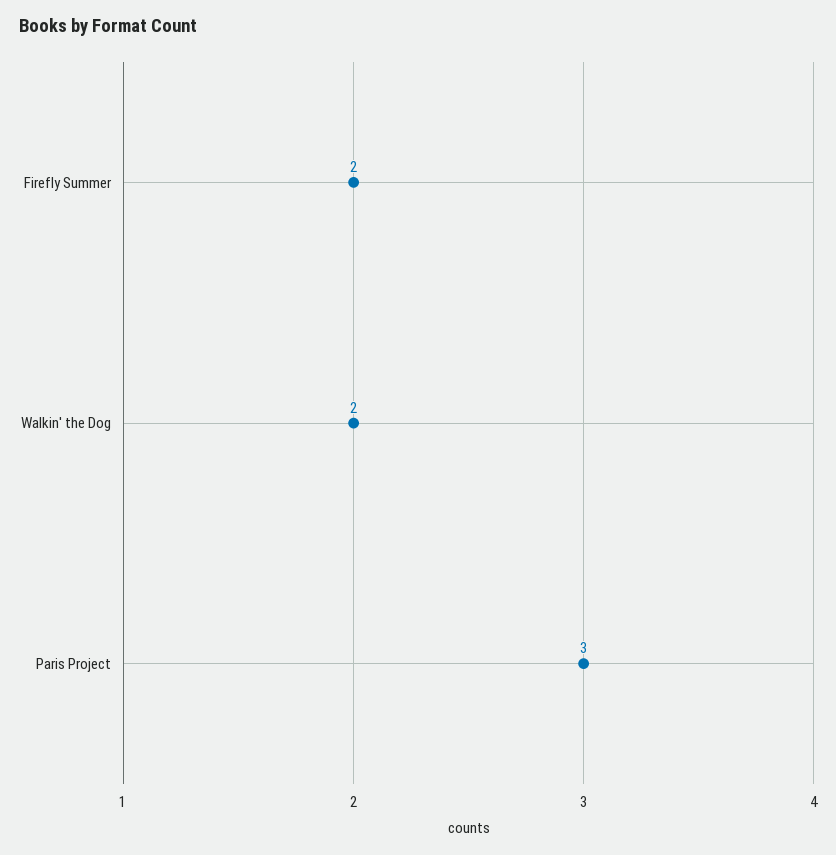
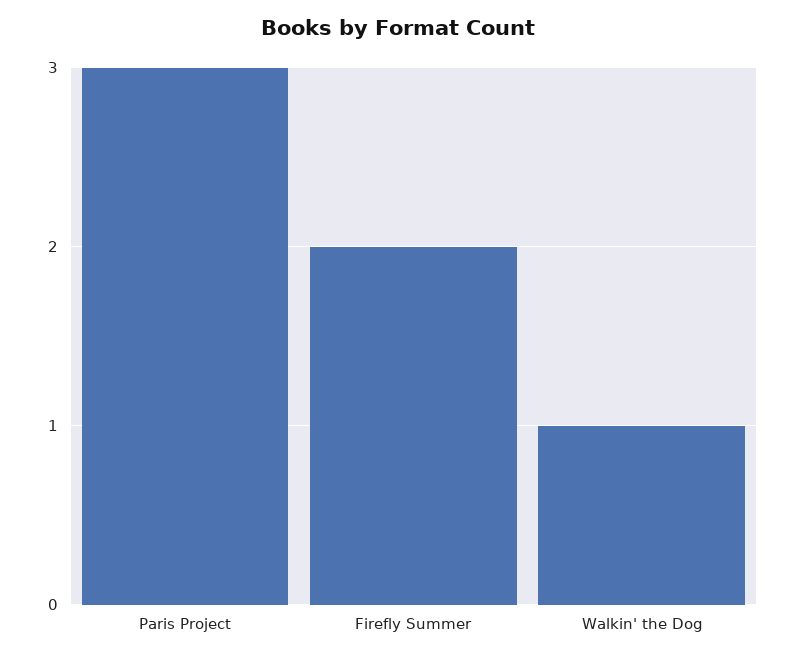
Walkin' the Dog: 2 -> 1

